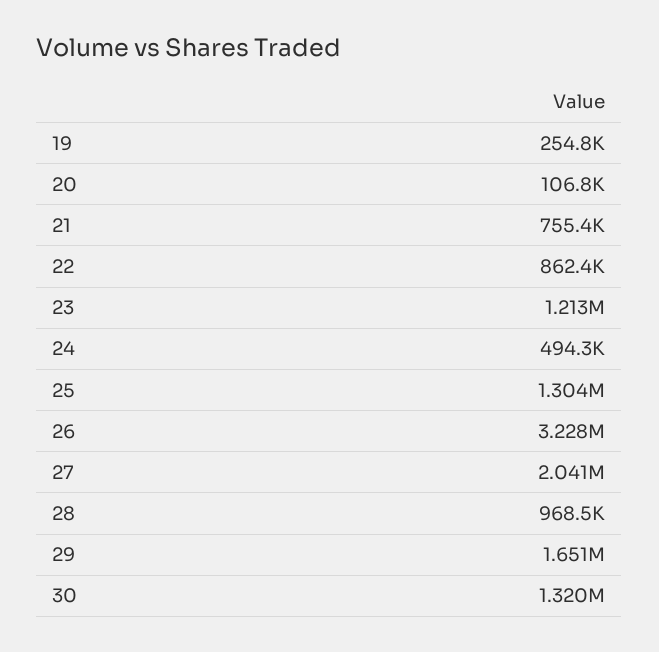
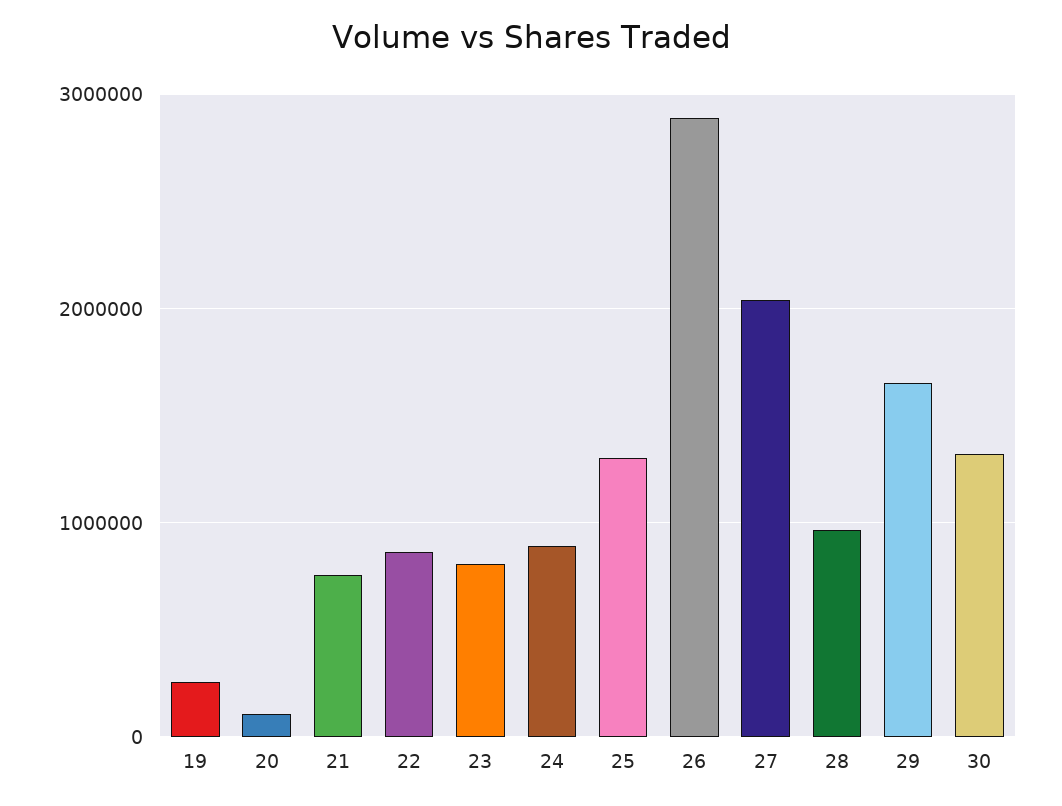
23: 1213000 -> 800000
24: 494300 -> 900000
26: 3228000 -> 2900000

